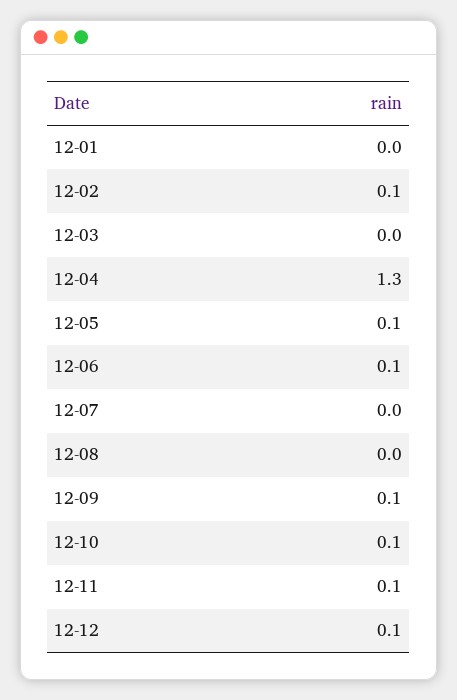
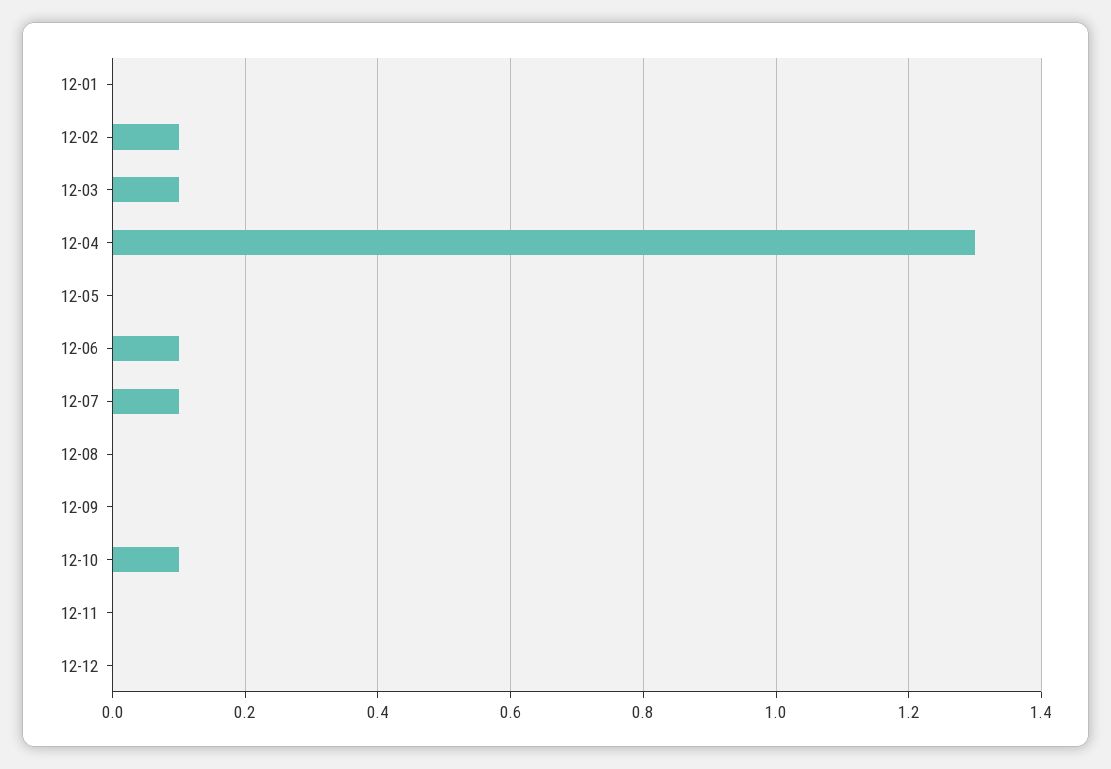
12-03: 0 -> 0.1
12-05: 0.1 -> 0
12-07: 0 -> 0.1
12-09: 0.1 -> 0
12-11: 0.1 -> 0
12-12: 0.1 -> 0

